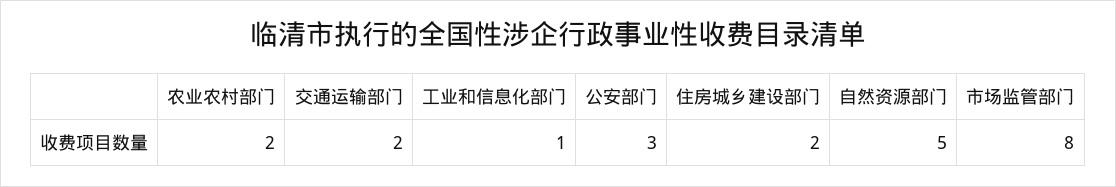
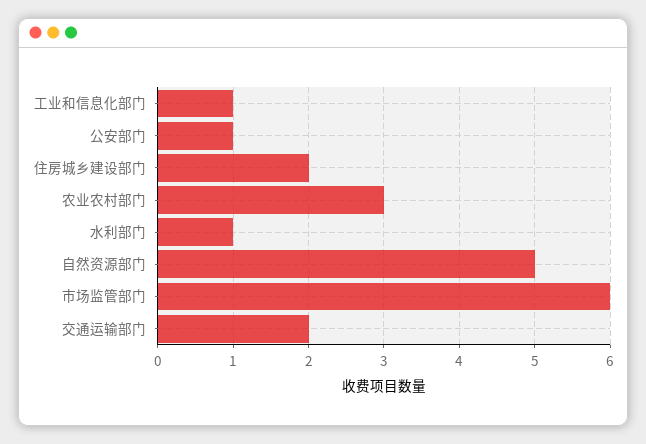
农业农村部门: 2 -> 3
公安部门: 3 -> 1
市场监管部门: 8 -> 6
水利部门: none -> 1

